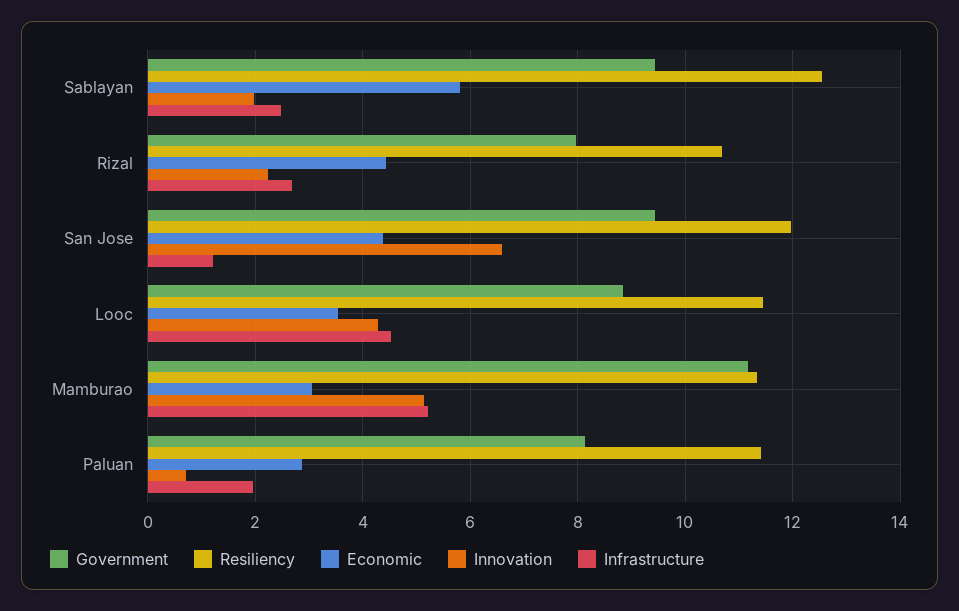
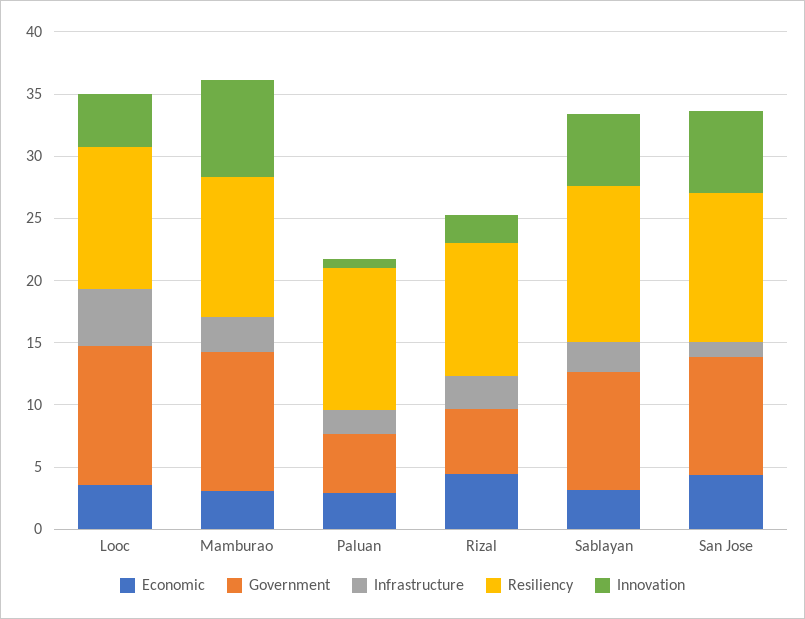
Economic, Sablayan: 5.8 -> 3
Innovation, Sablayan: 2 -> 6
Government, Rizal: 8 -> 5
Government, Looc: 8.8 -> 11
Innovation, Mamburao: 5.2 -> 8
Infrastructure, Mamburao: 5.2 -> 3
Government, Paluan: 8.2 -> 5

